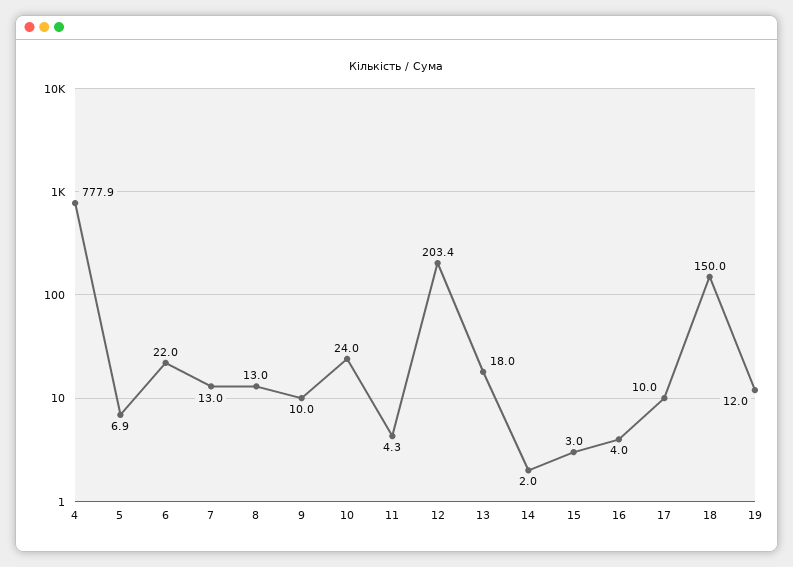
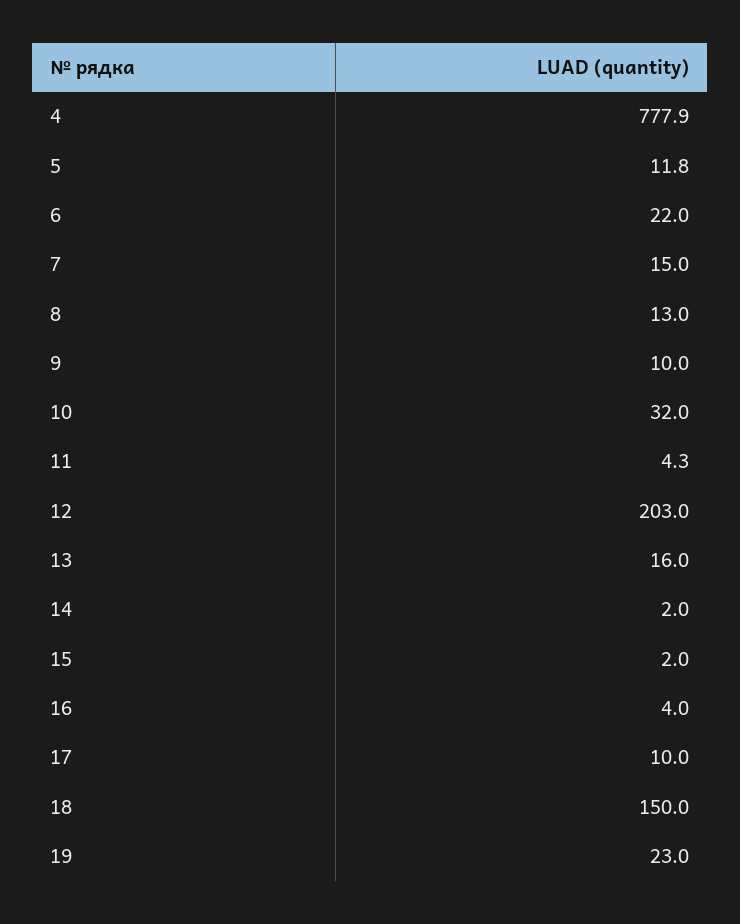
5: 6.9 -> 11.8
7: 13 -> 15
10: 24 -> 32
12: 203.4 -> 203
13: 18 -> 16
15: 3 -> 2
19: 12 -> 23

